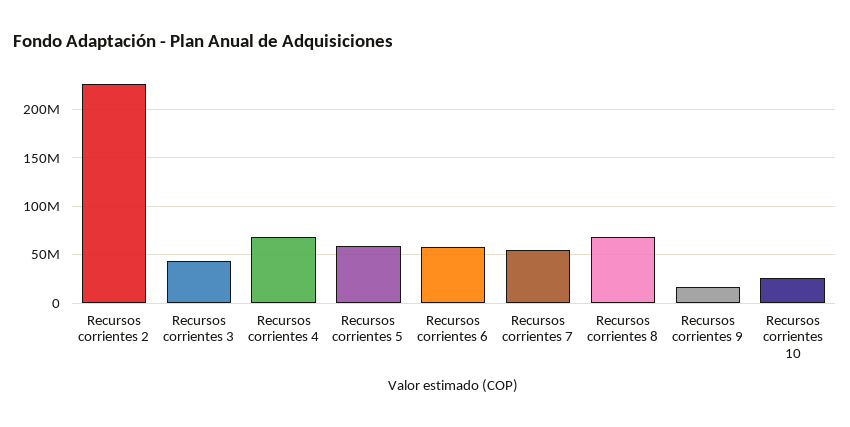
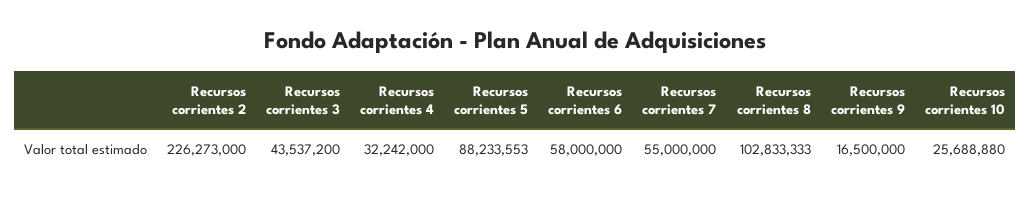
Recursos corrientes 4: 70000000 -> 32242000
Recursos corrientes 5: 60000000 -> 88233553
Recursos corrientes 8: 70000000 -> 102833333

